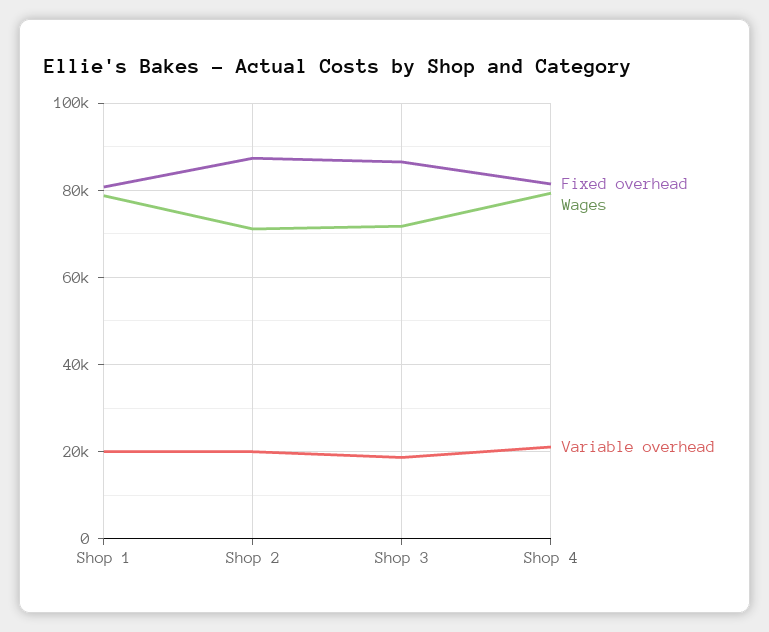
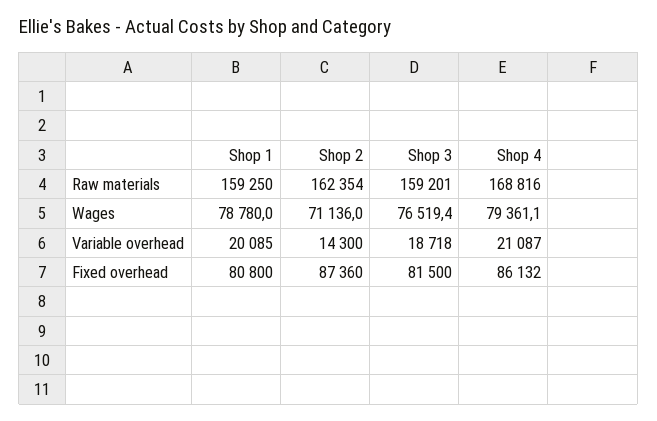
Variable overhead, Shop 2: 20000 -> 14300
Fixed overhead, Shop 3: 86000 -> 81500
Wages, Shop 3: 72000 -> 76519.4
Fixed overhead, Shop 4: 82000 -> 86132
Raw materials, Shop 1: none -> 159250
Raw materials, Shop 2: none -> 162354
Raw materials, Shop 3: none -> 159201
Raw materials, Shop 4: none -> 168816

